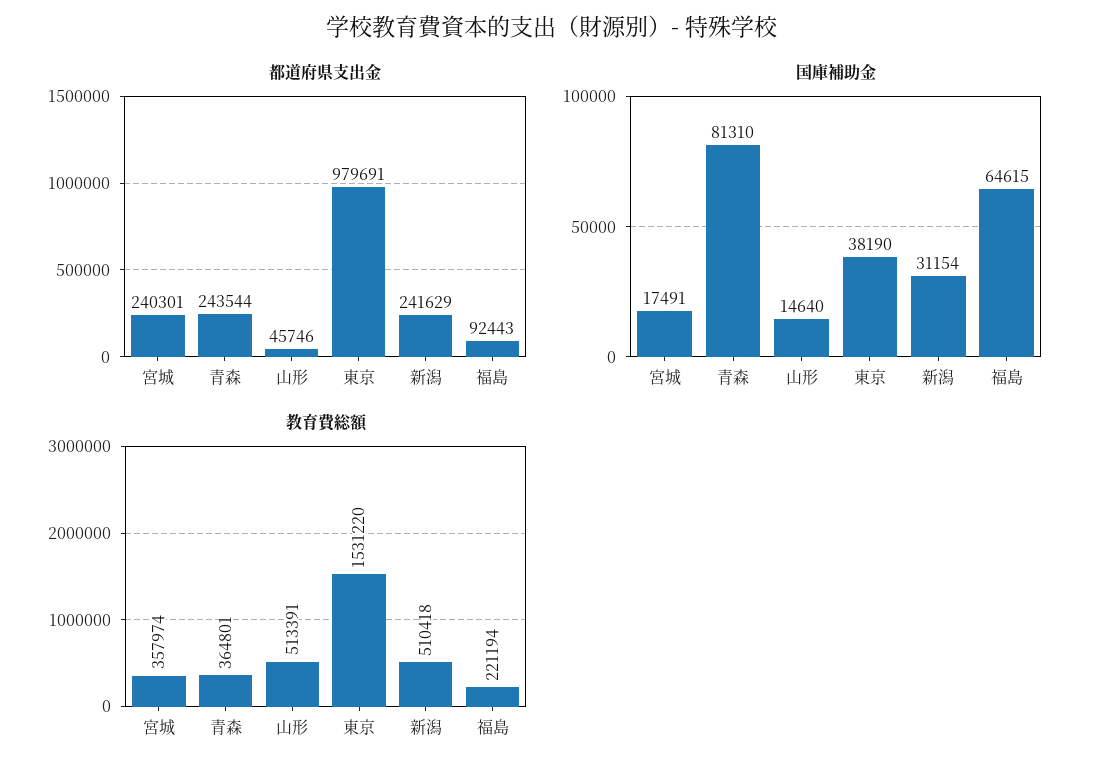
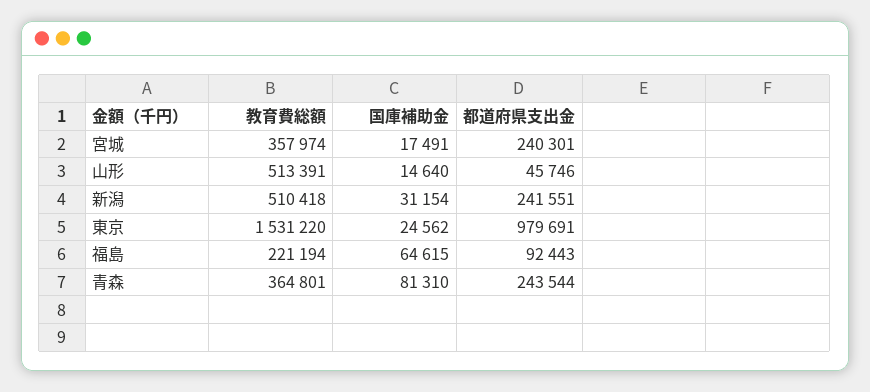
都道府県支出金, 新潟: 241629 -> 241551
国庫補助金, 東京: 38190 -> 24562

